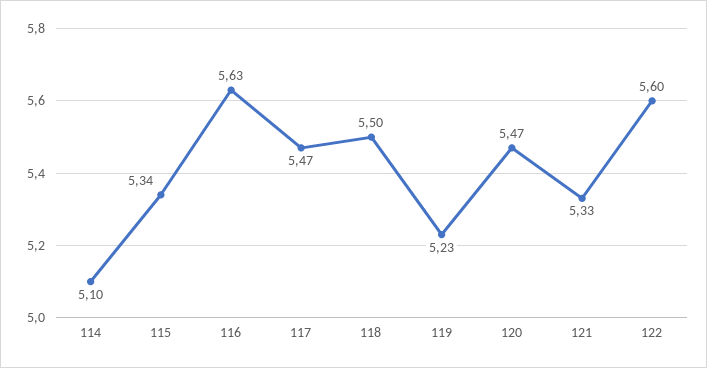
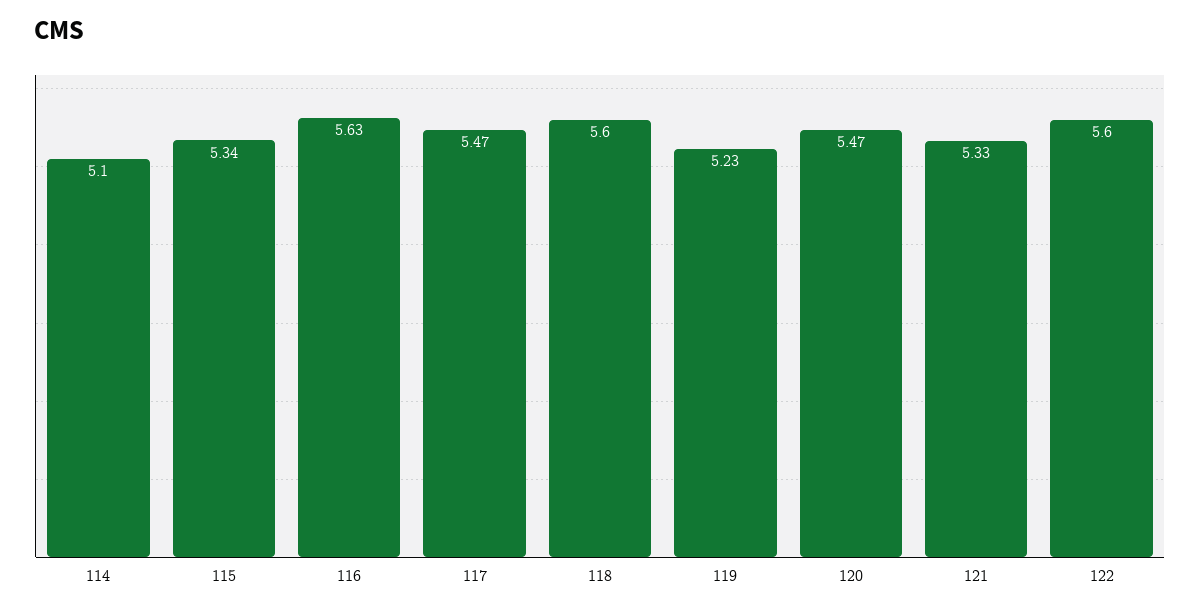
118: 5.5 -> 5.6

